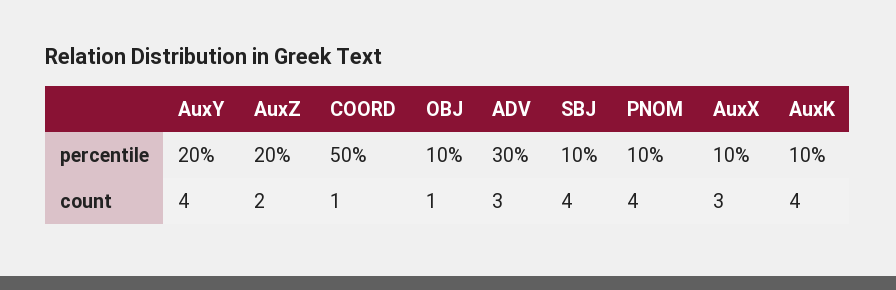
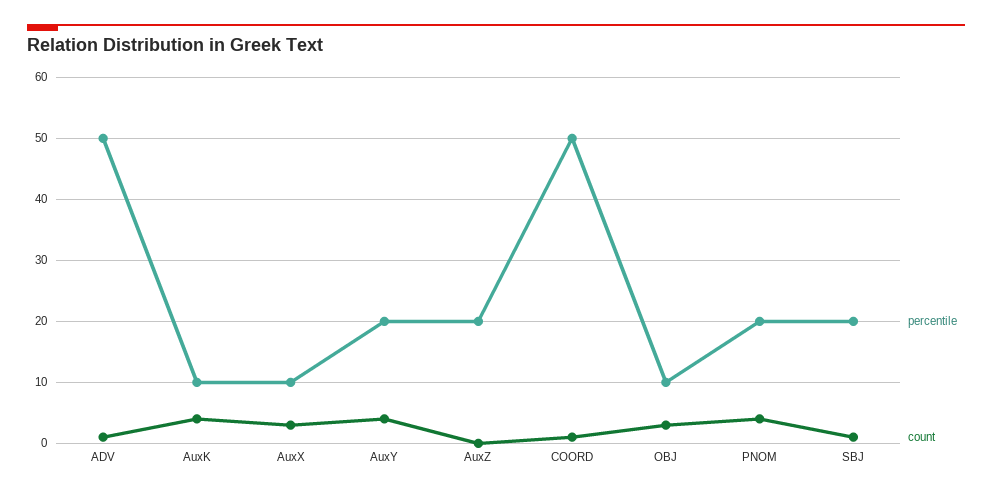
percentile, ADV: 30 -> 50
percentile, SBJ: 10 -> 20
percentile, PNOM: 10 -> 20
count, AuxZ: 2 -> 0
count, OBJ: 1 -> 3
count, ADV: 3 -> 1
count, SBJ: 4 -> 1

